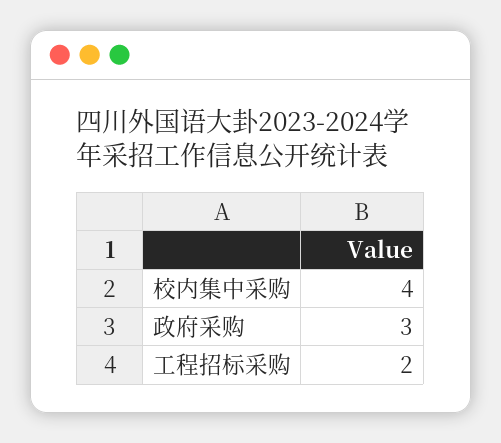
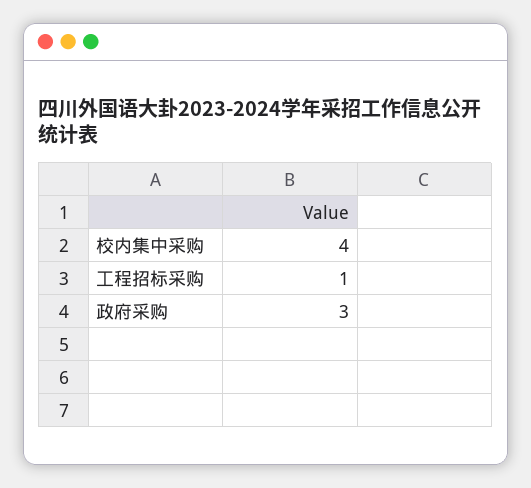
工程招标采购: 2 -> 1

